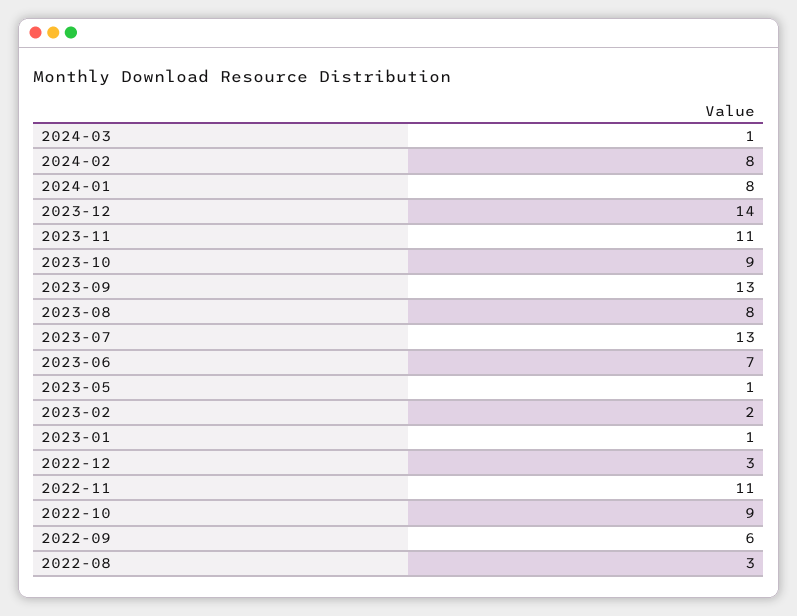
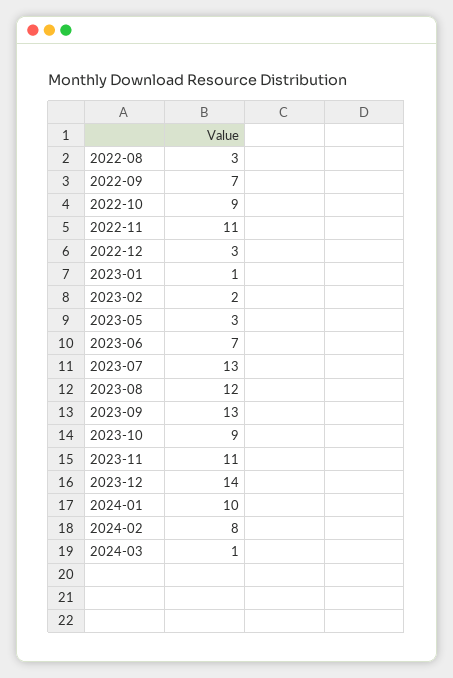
2024-01: 8 -> 10
2023-08: 8 -> 12
2023-05: 1 -> 3
2022-09: 6 -> 7

